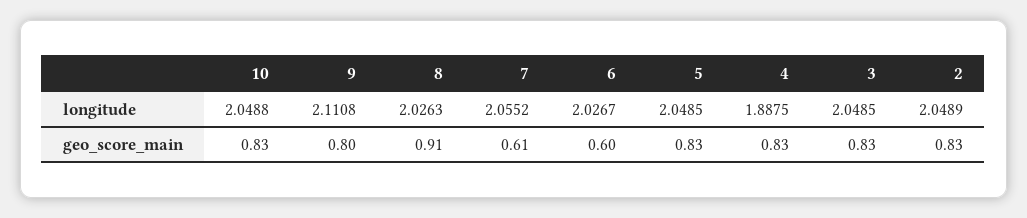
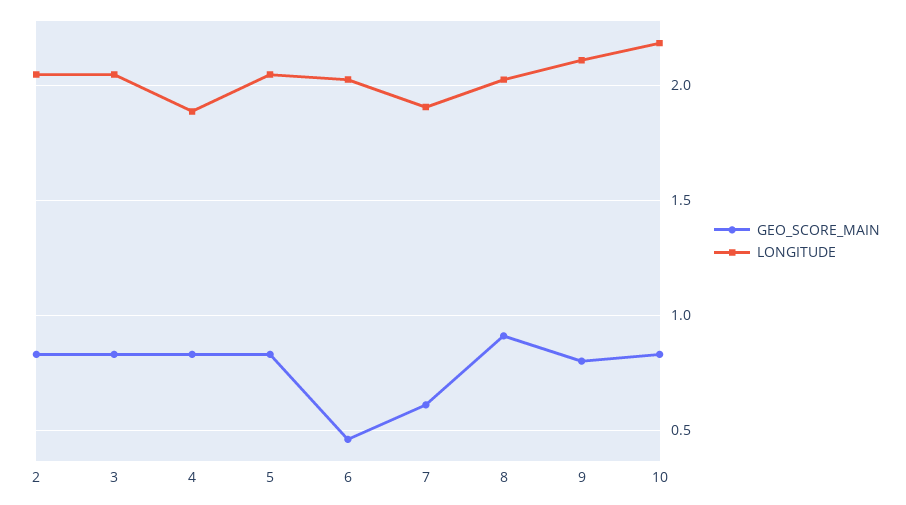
longitude, 10: 2.0488 -> 2.2
longitude, 7: 2.0552 -> 1.9
geo_score_main, 6: 0.6 -> 0.45

